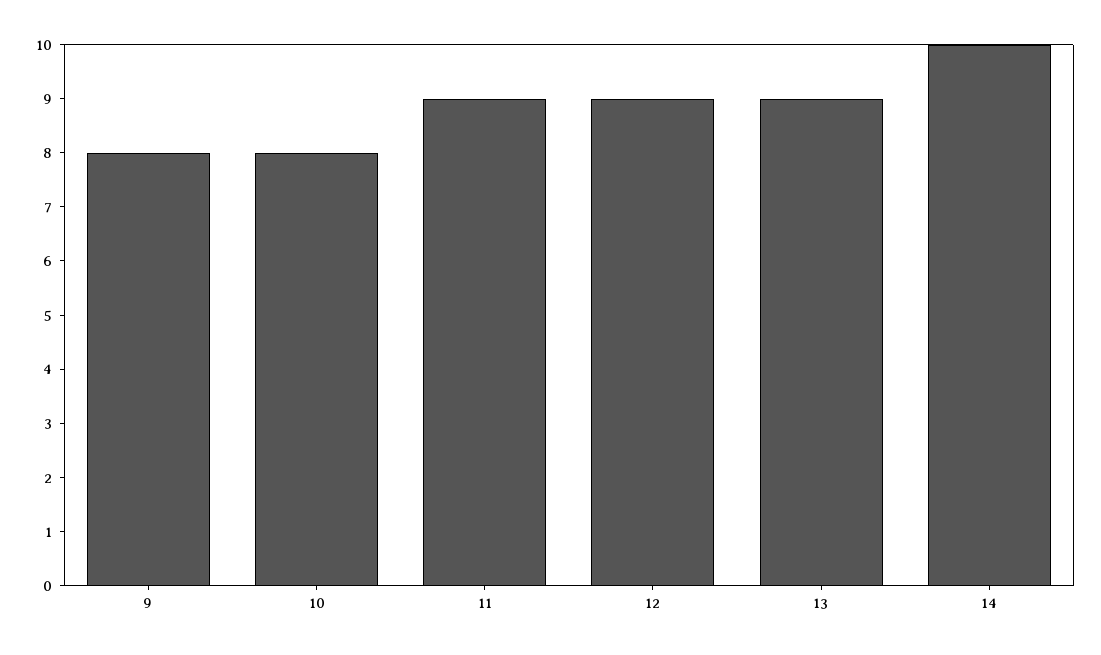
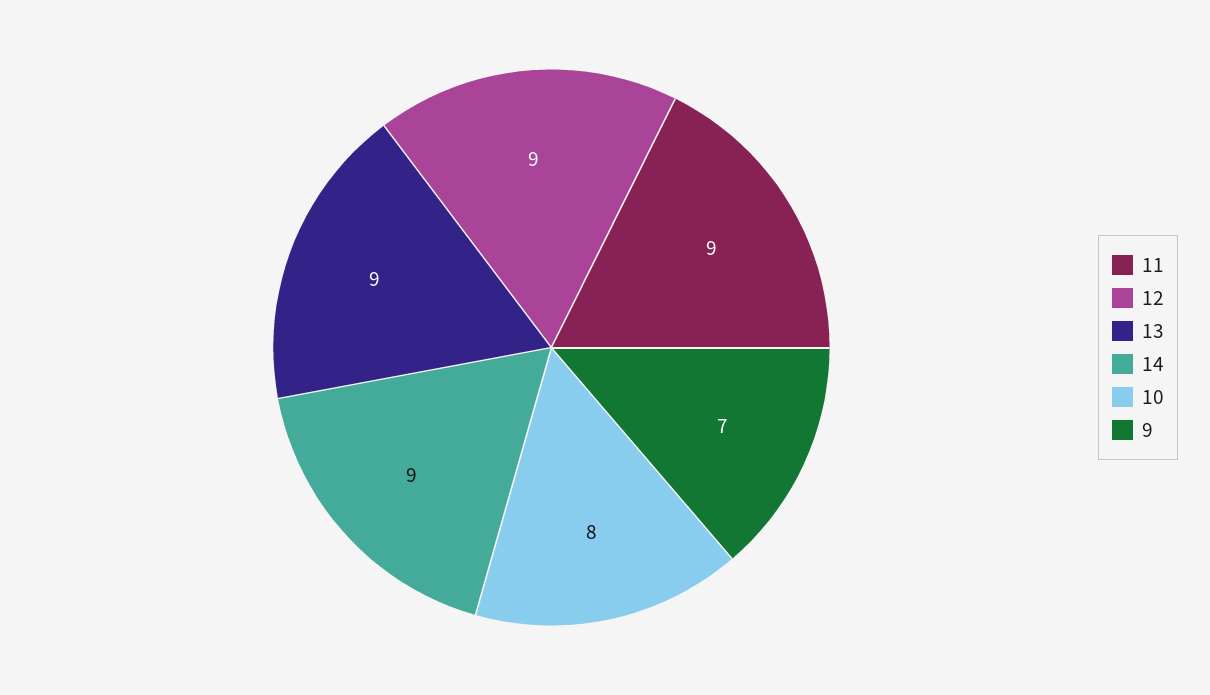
9: 8 -> 7
14: 10 -> 9

